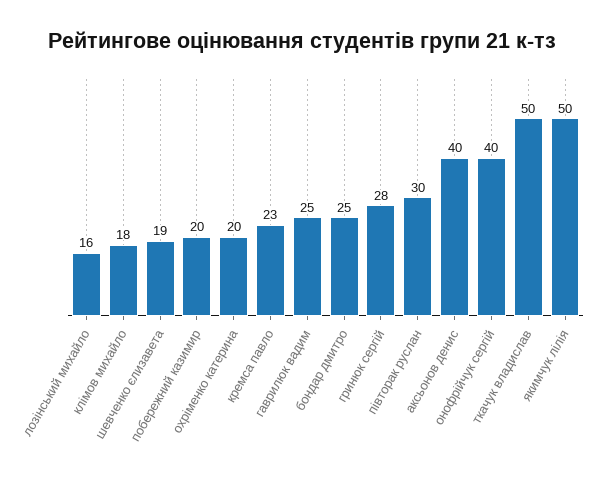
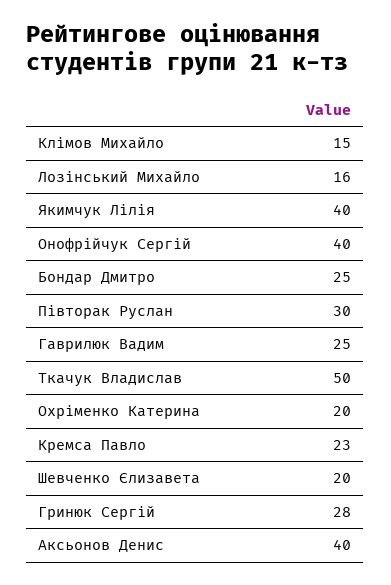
клімов михайло: 18 -> 15
шевченко єлизавета: 19 -> 20
побережний казимир: 20 -> none
якимчук лілія: 50 -> 40

